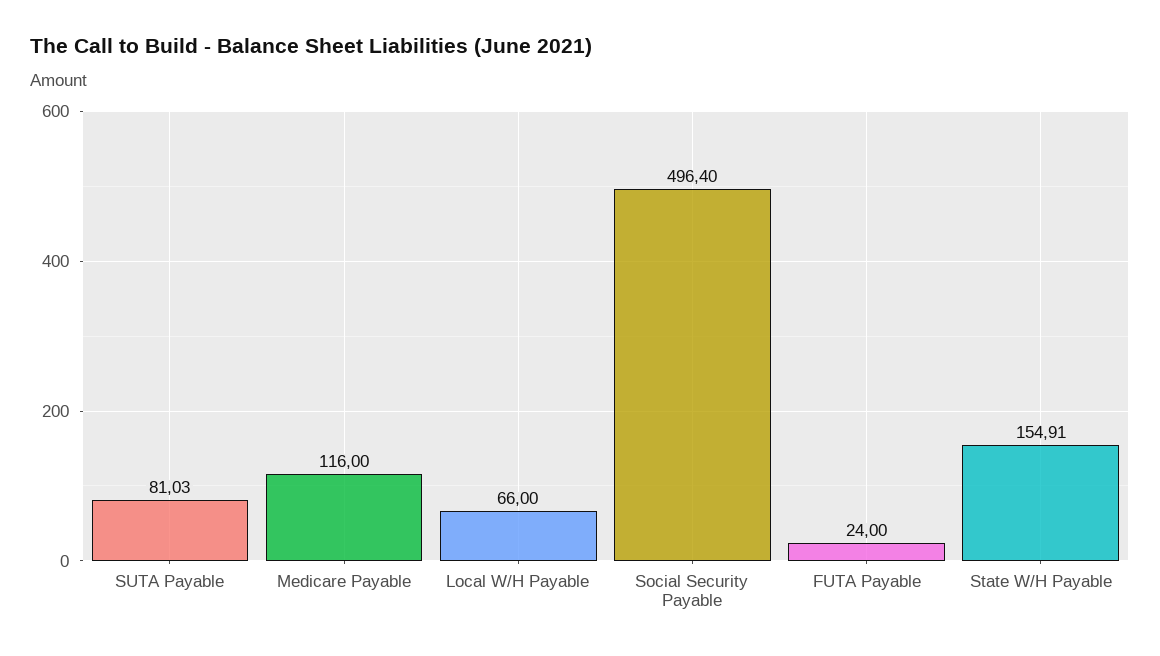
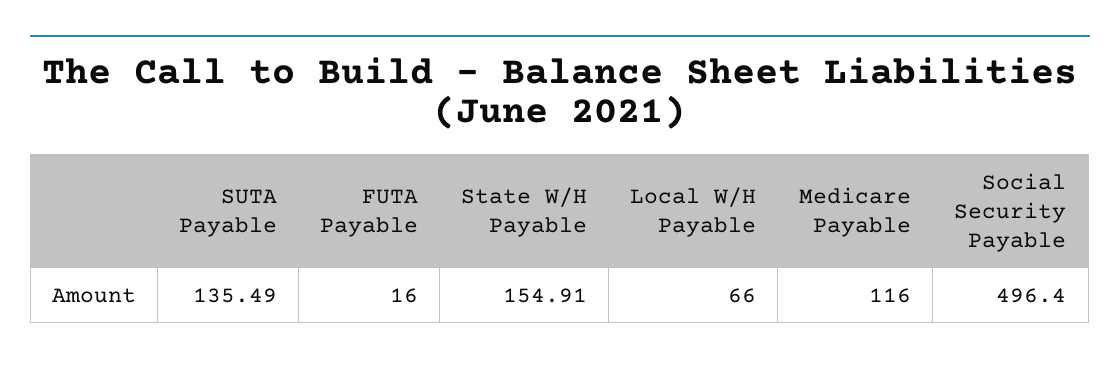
SUTA Payable: 81.03 -> 135.49
FUTA Payable: 24 -> 16

